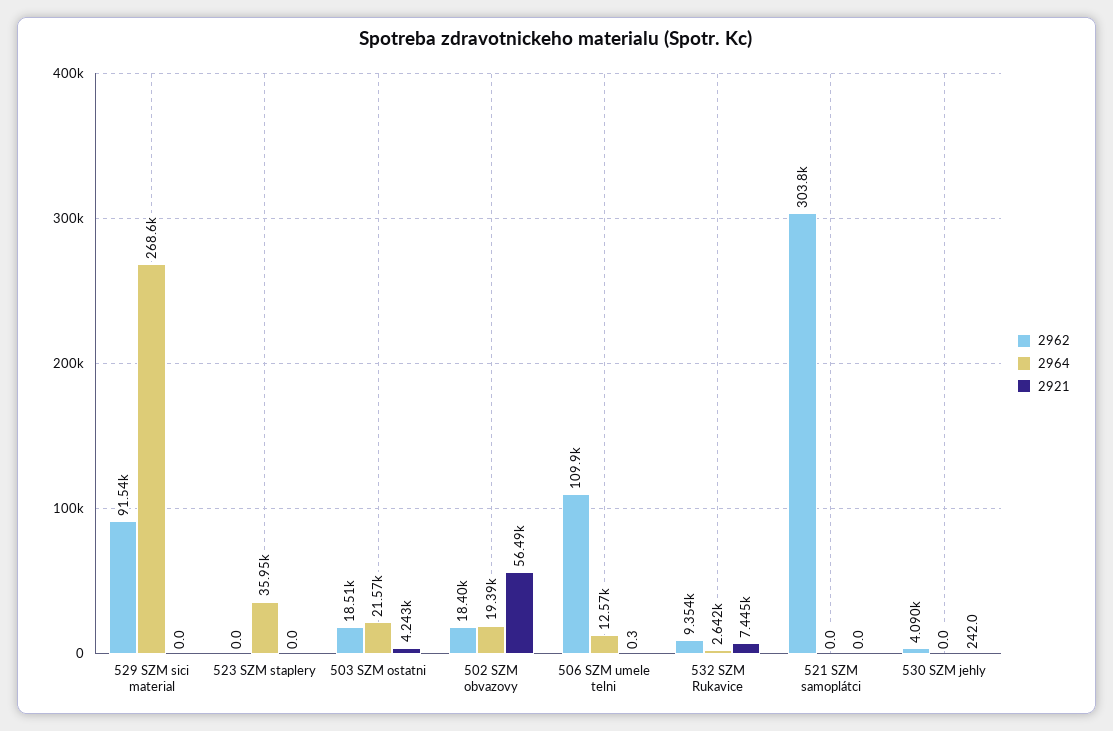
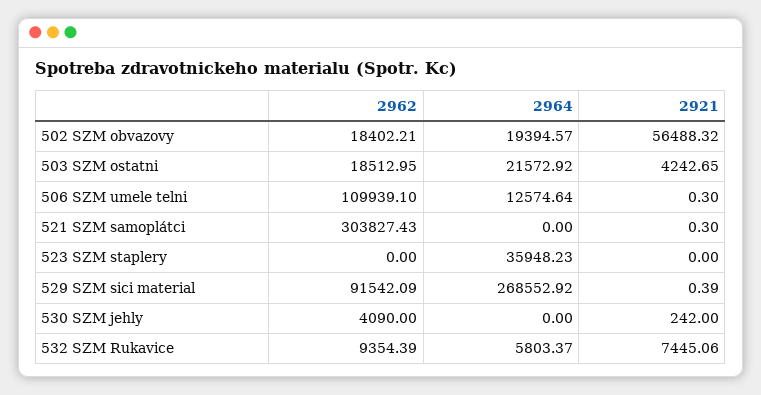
2921, 529 SZM sici material: 0 -> 0.39
2964, 532 SZM Rukavice: 2642 -> 5803.37
2921, 521 SZM samoplátci: 0 -> 0.3

